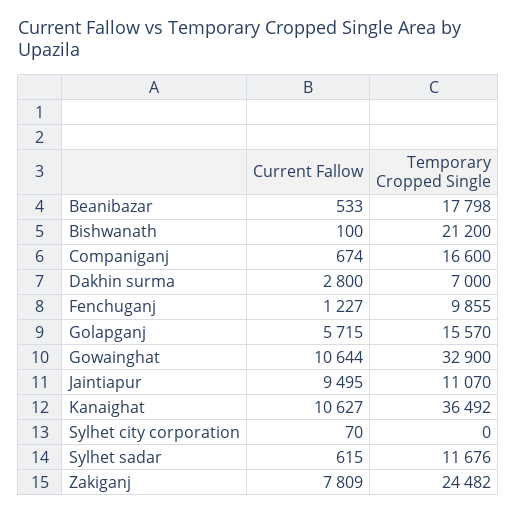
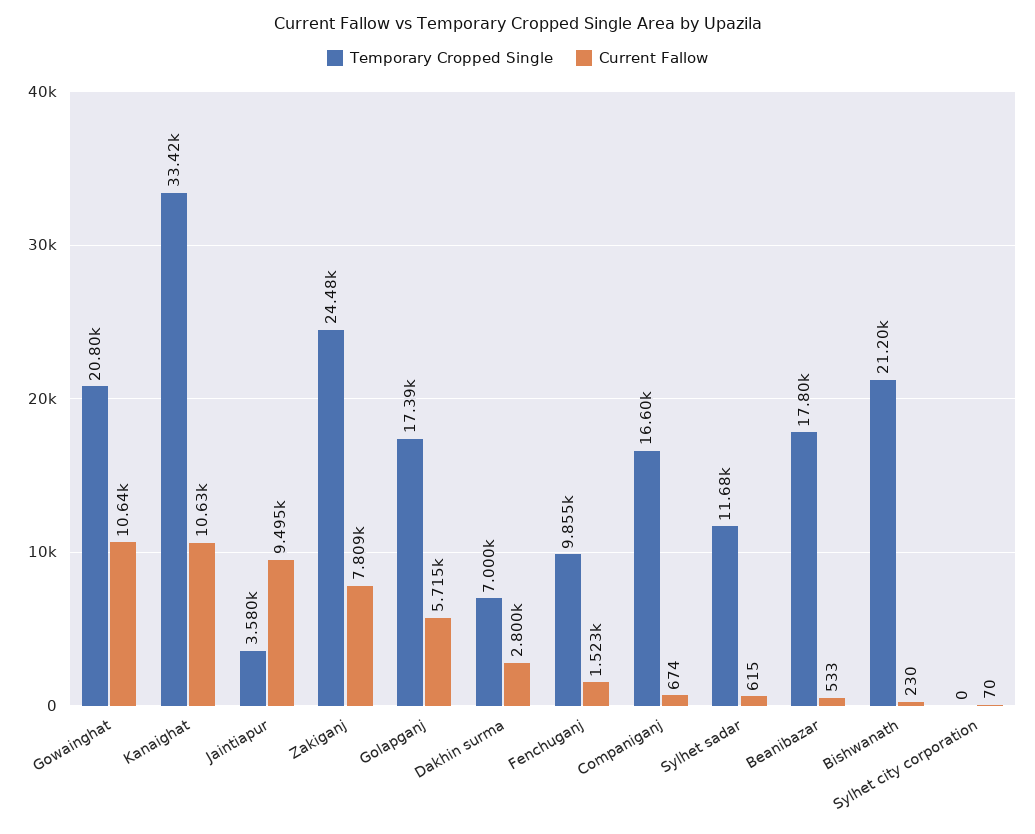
Current Fallow, Bishwanath: 100 -> 230
Current Fallow, Fenchuganj: 1227 -> 1523
Temporary Cropped Single, Golapganj: 15570 -> 17390
Temporary Cropped Single, Gowainghat: 32900 -> 20800
Temporary Cropped Single, Jaintiapur: 11070 -> 3580
Temporary Cropped Single, Kanaighat: 36492 -> 33420

